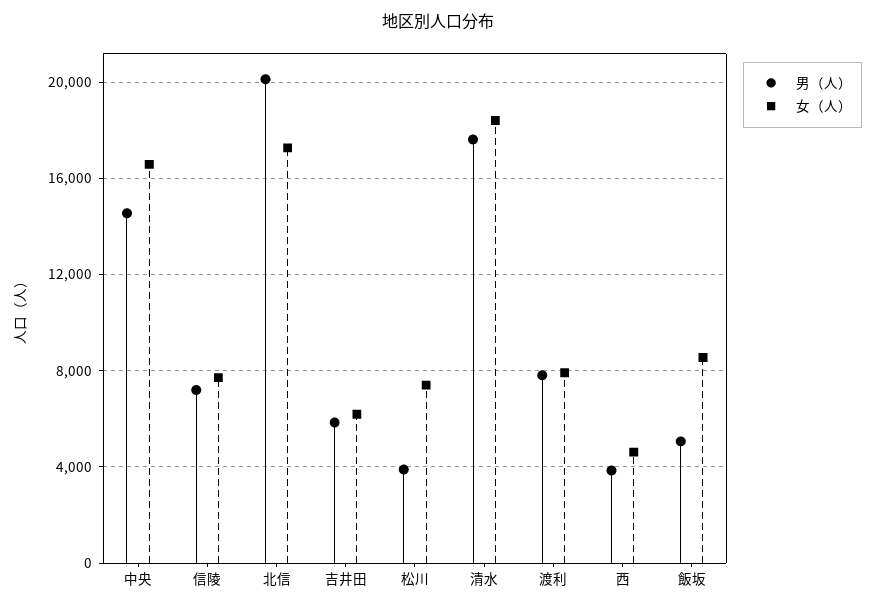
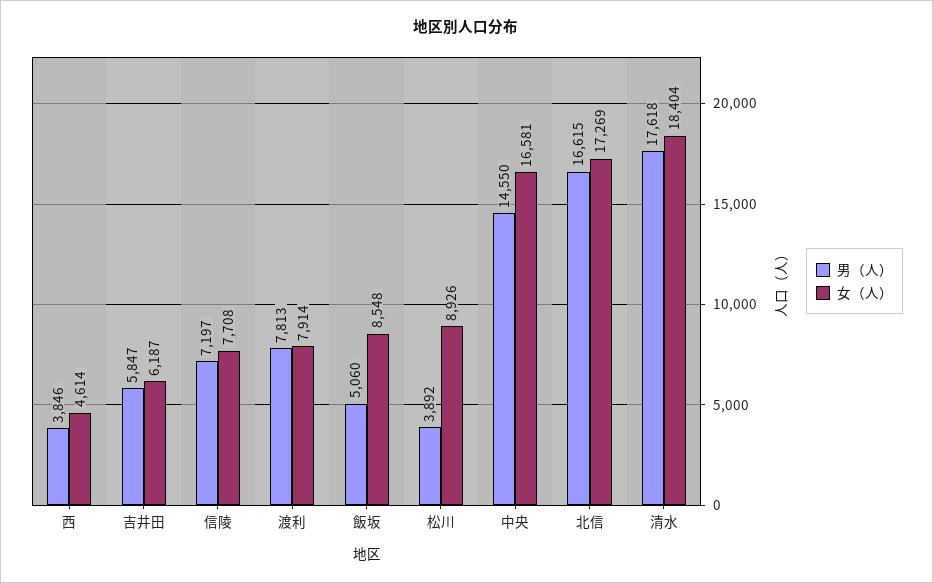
男（人）, 北信: 20000 -> 16615
女（人）, 松川: 7500 -> 8926

